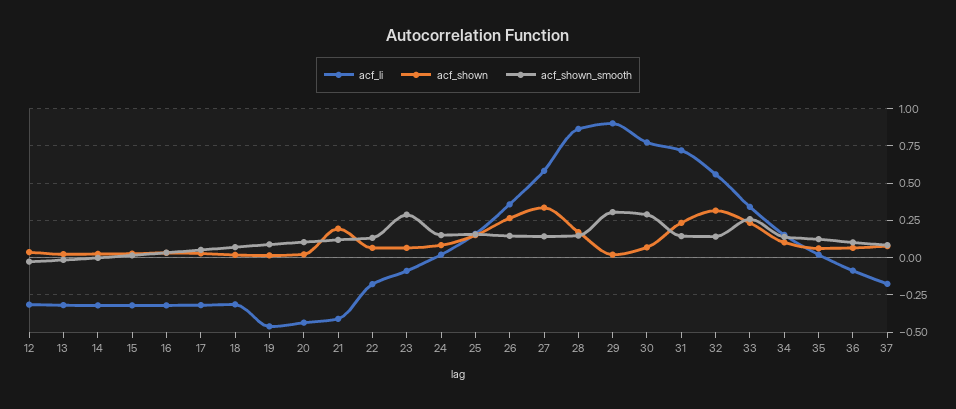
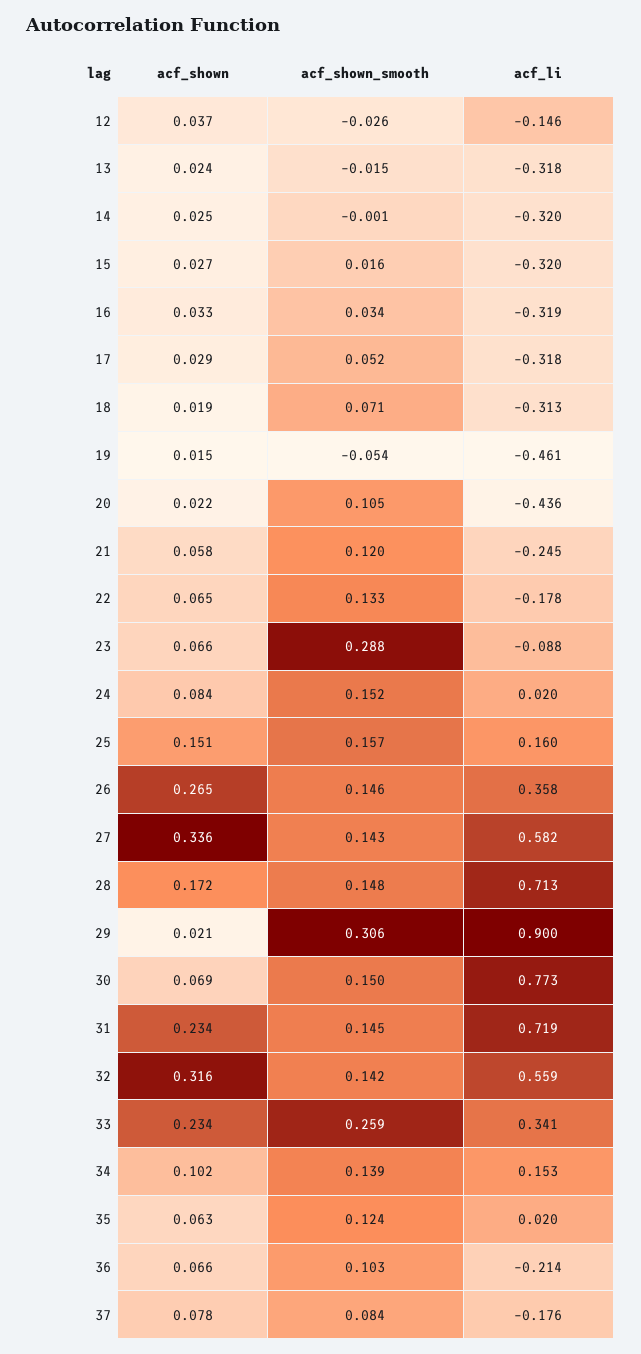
acf_li, 12: -0.3 -> -0.146
acf_shown_smooth, 19: 0.1 -> -0.054
acf_li, 21: -0.4 -> -0.245
acf_shown, 21: 0.2 -> 0.058
acf_li, 28: 0.85 -> 0.713
acf_shown_smooth, 30: 0.3 -> 0.15
acf_li, 36: -0.1 -> -0.214

